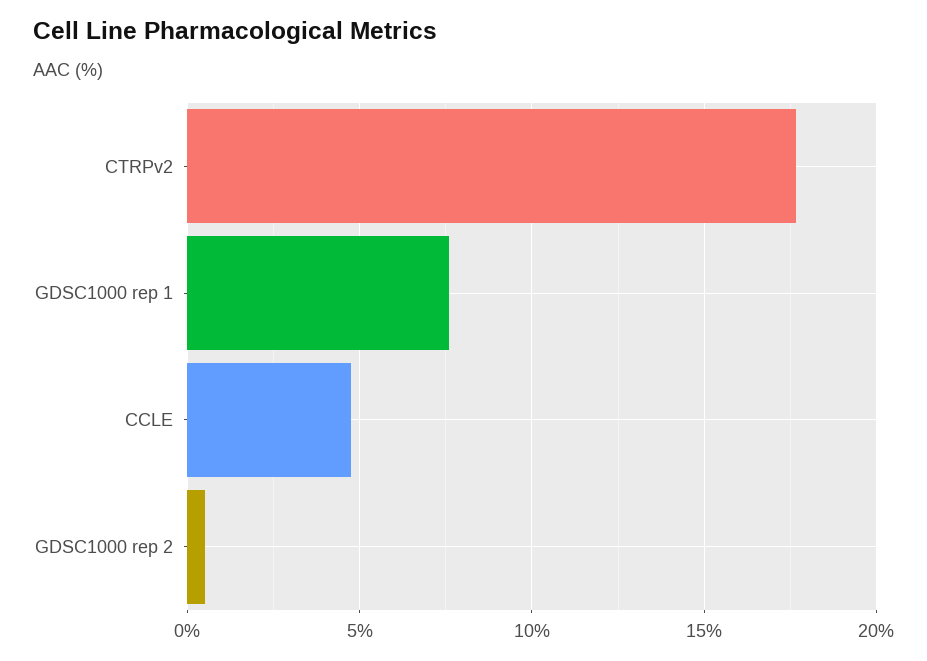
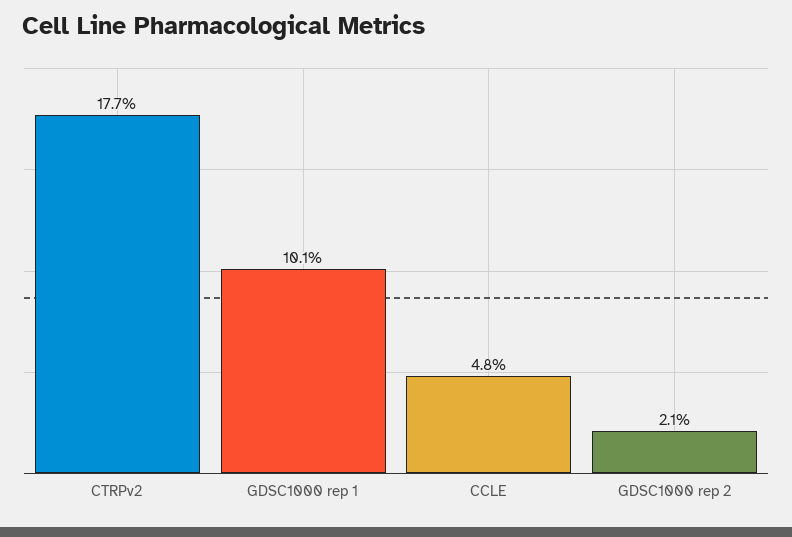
GDSC1000 rep 1: 7.5 -> 10.1
GDSC1000 rep 2: 0.5 -> 2.1

